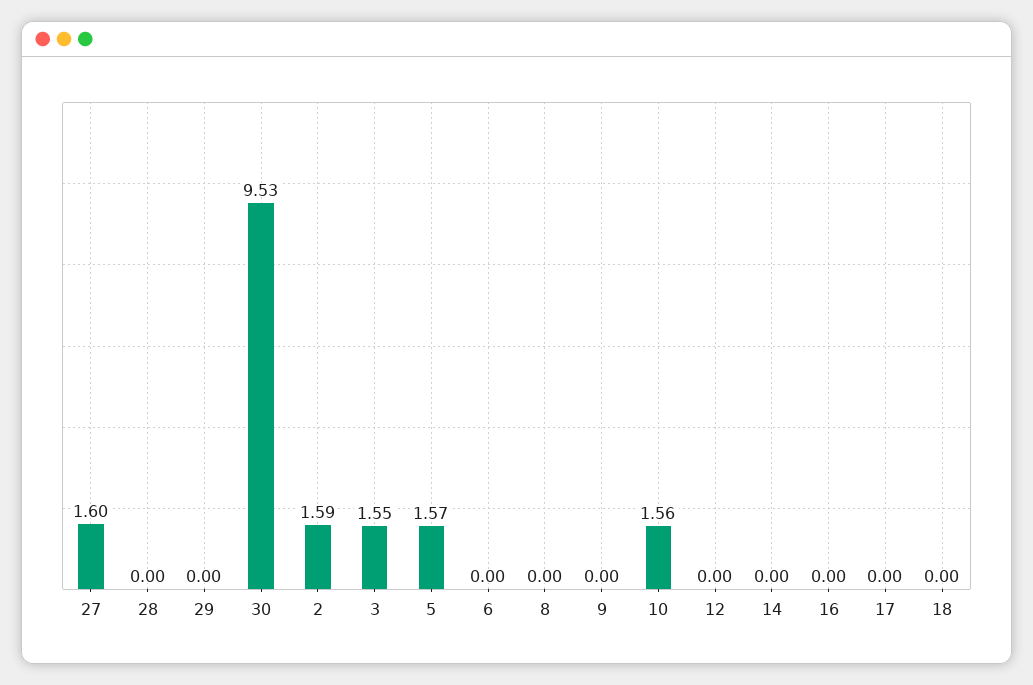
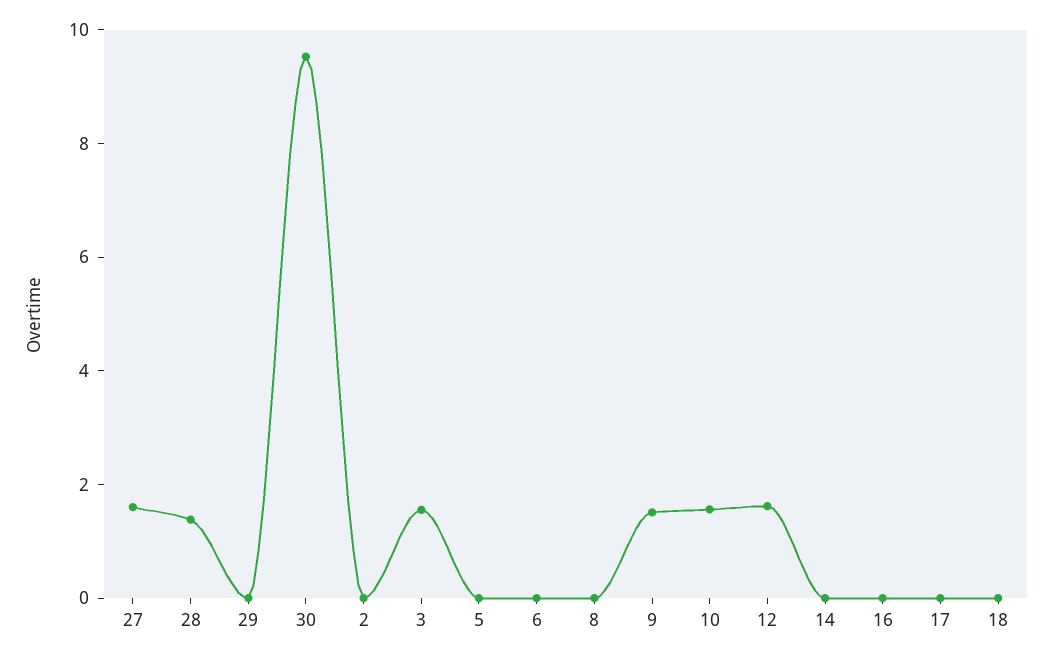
28: 0 -> 1.5
2: 1.59 -> 0
5: 1.57 -> 0
9: 0 -> 1.5
12: 0 -> 1.5

